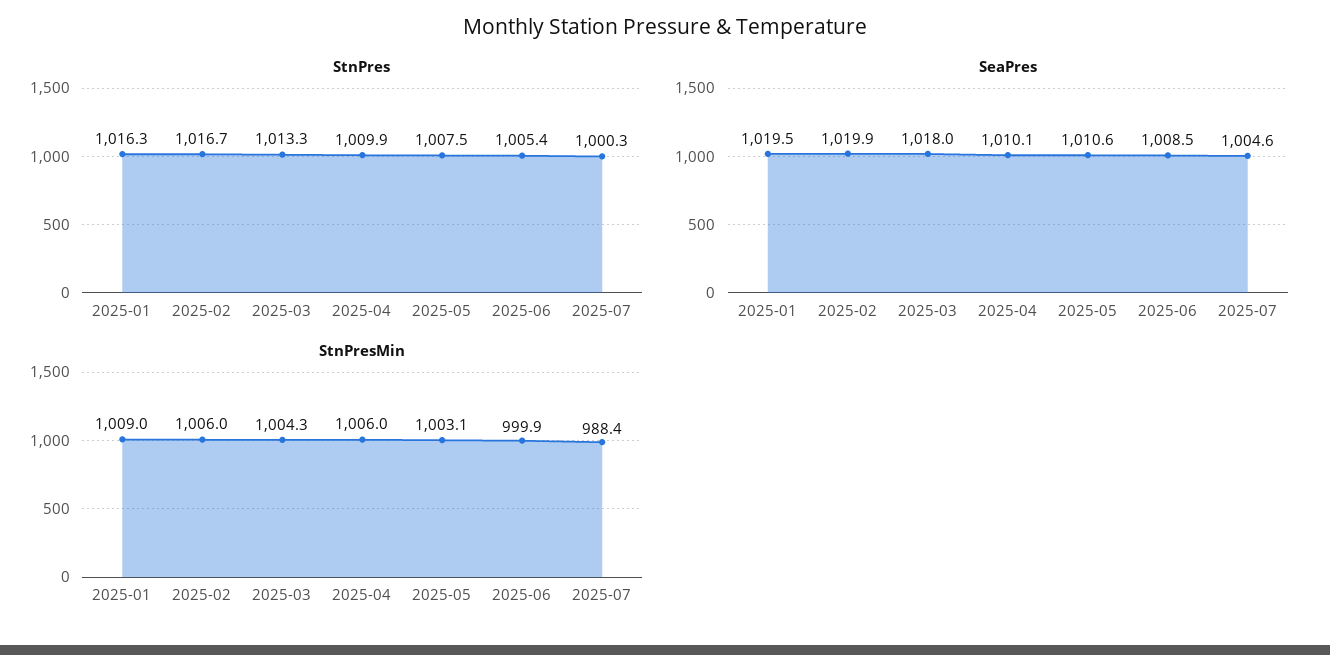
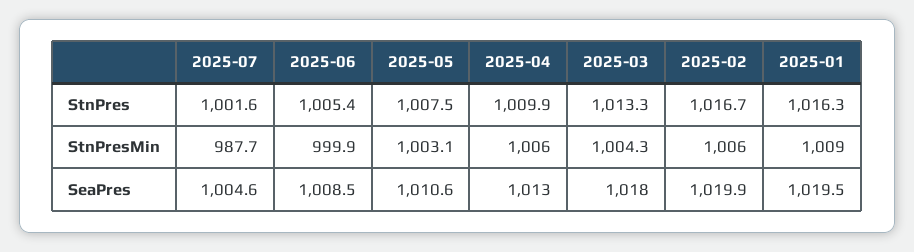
StnPres, 2025-07: 1000.3 -> 1001.6
SeaPres, 2025-04: 1010.1 -> 1013
StnPresMin, 2025-07: 988.4 -> 987.7

